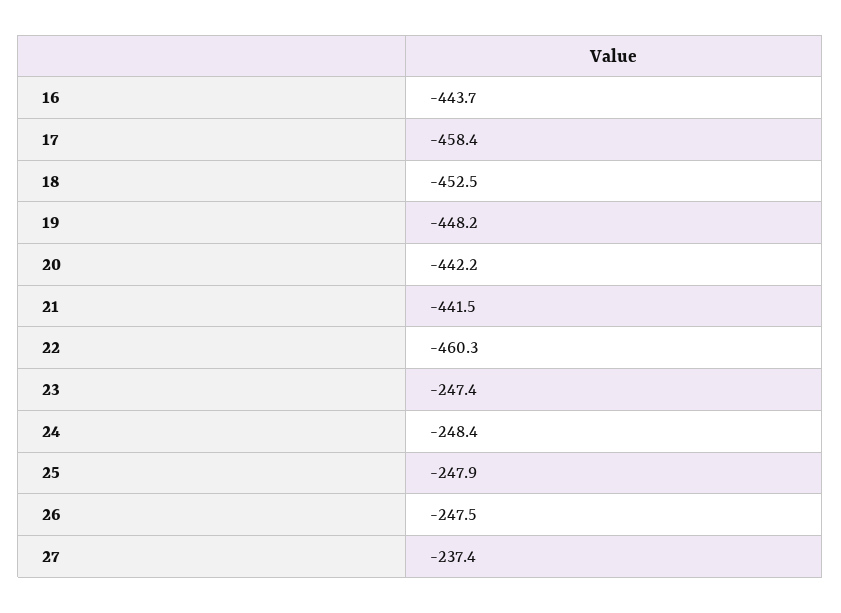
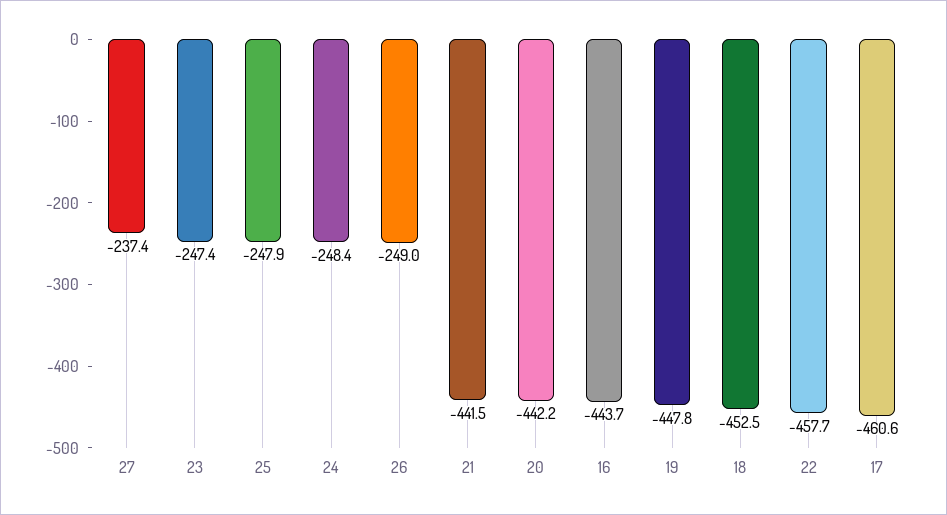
17: -458.4 -> -460.6
19: -448.2 -> -447.8
22: -460.3 -> -457.7
26: -247.5 -> -249

